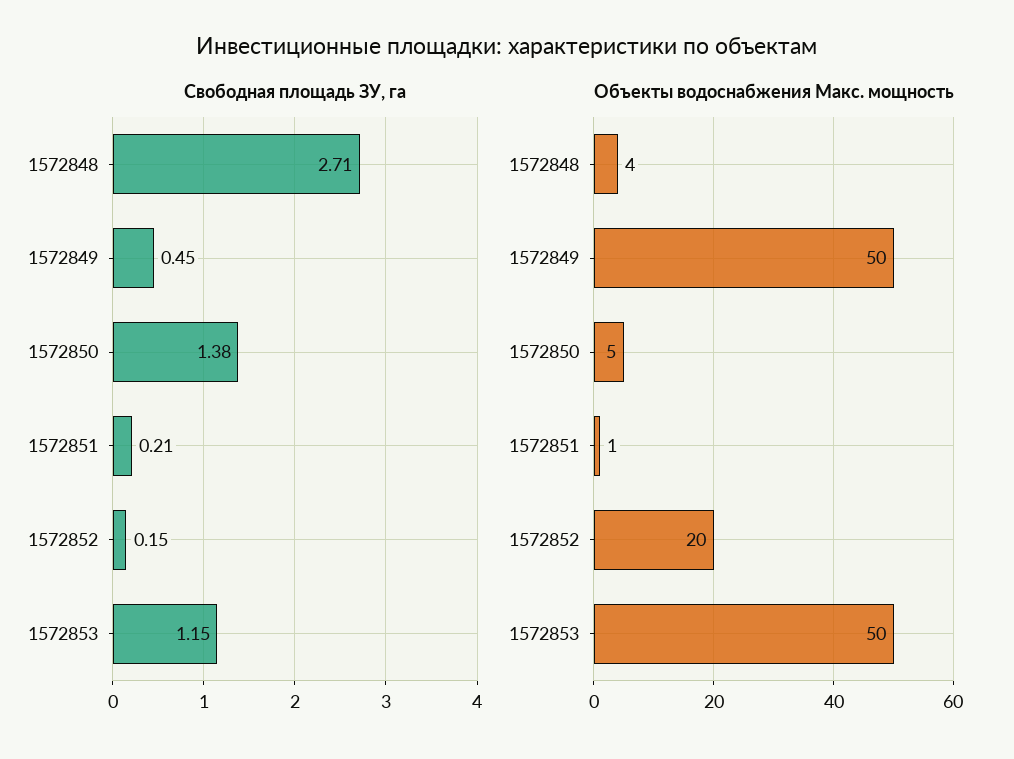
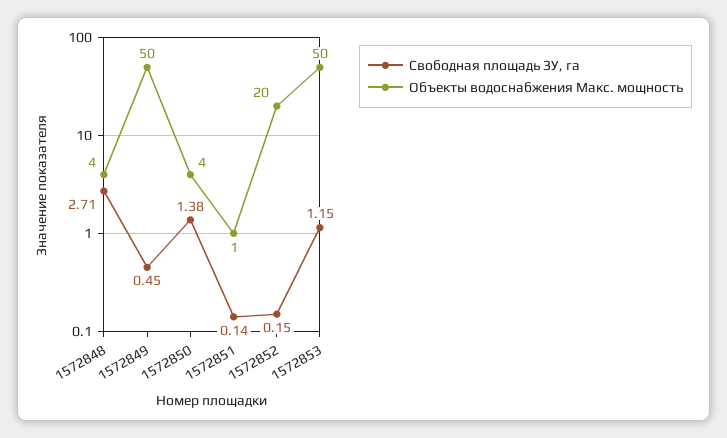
Свободная площадь ЗУ, га, 1572851: 0.21 -> 0.14
Объекты водоснабжения Макс. мощность, 1572850: 5 -> 4

